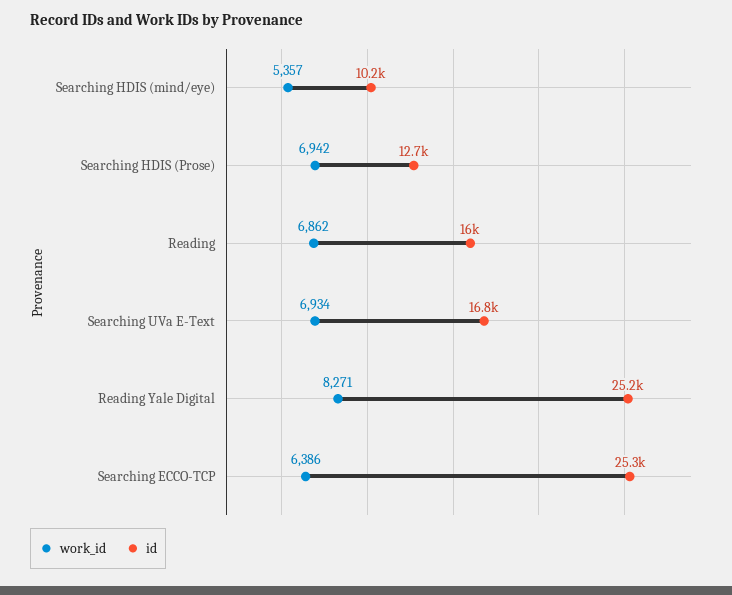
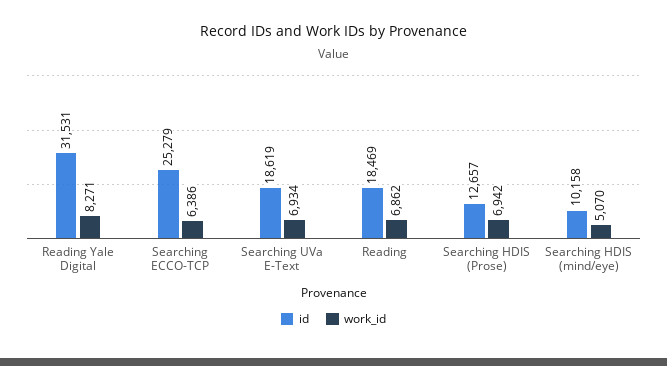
work_id, Searching HDIS (mind/eye): 5357 -> 5070
id, Reading: 16000 -> 18469
id, Searching UVa E-Text: 16800 -> 18619
id, Reading Yale Digital: 25200 -> 31531

